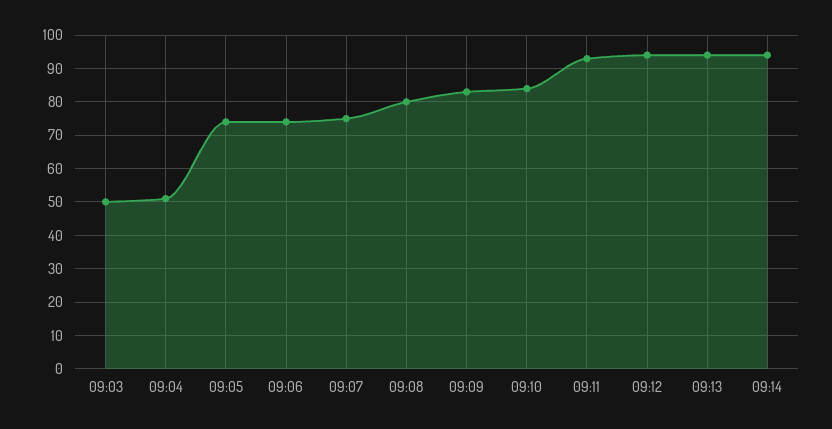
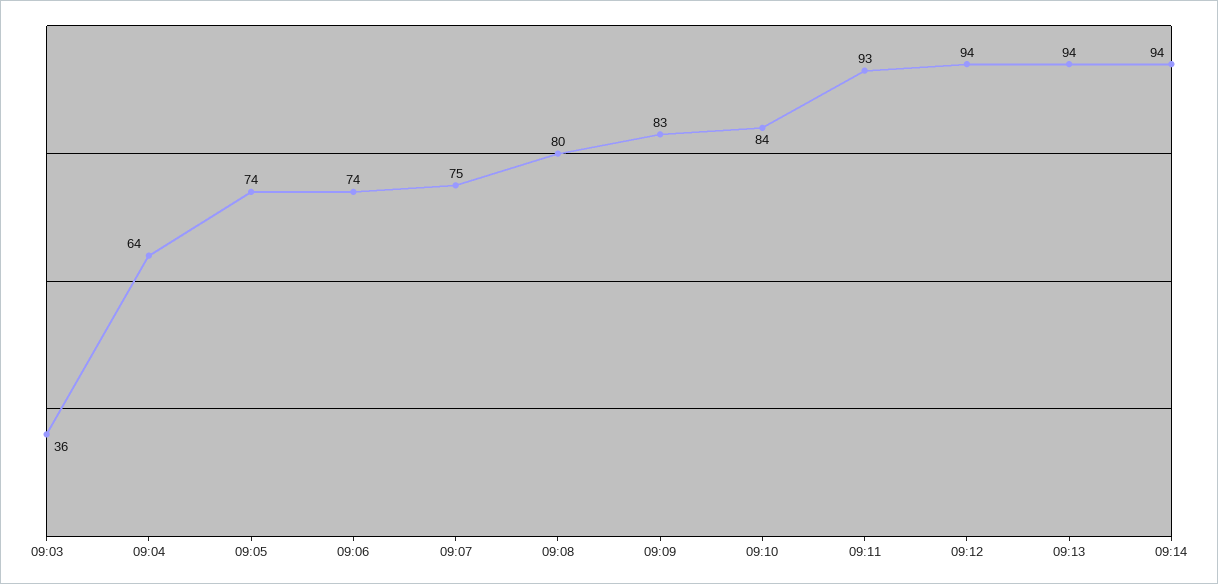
09:03: 50 -> 36
09:04: 50 -> 64

